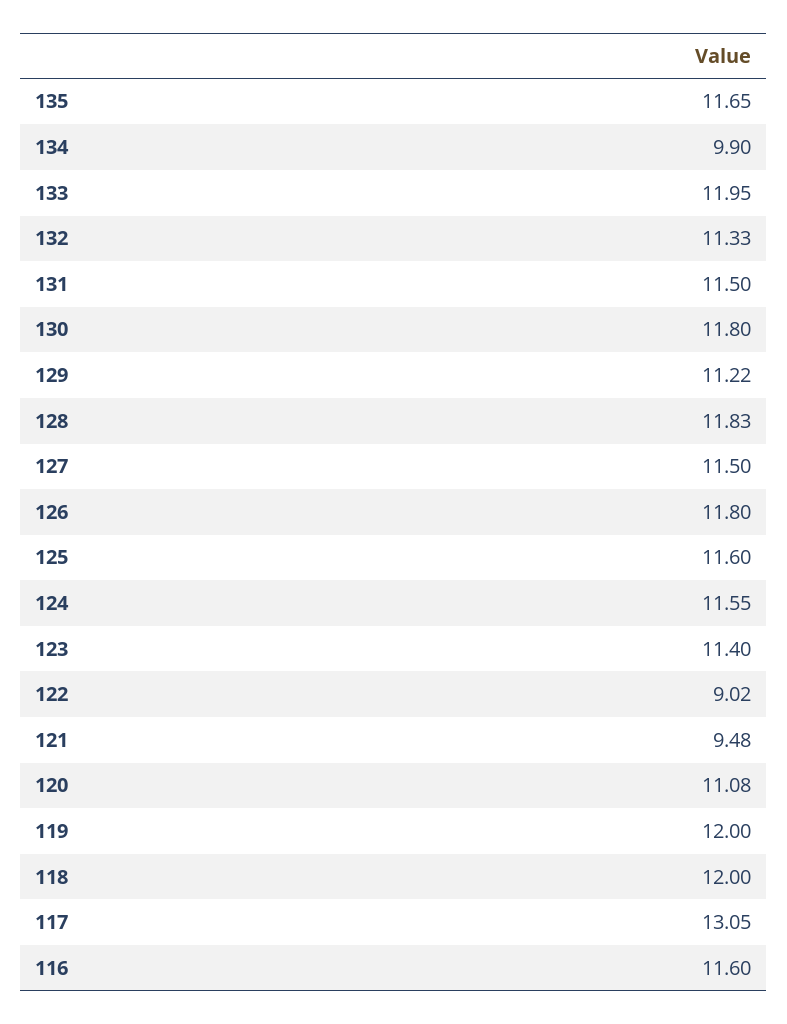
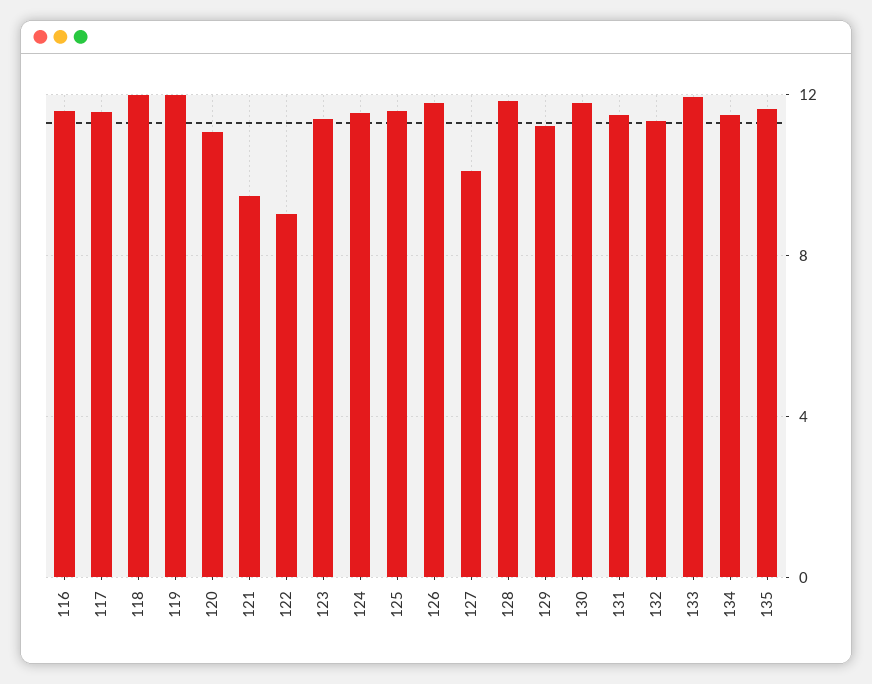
134: 9.9 -> 11.5
127: 11.5 -> 10
117: 13.05 -> 11.5

